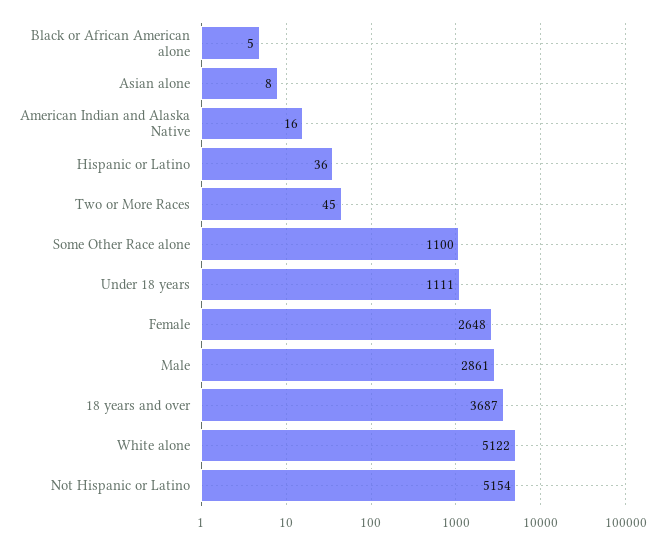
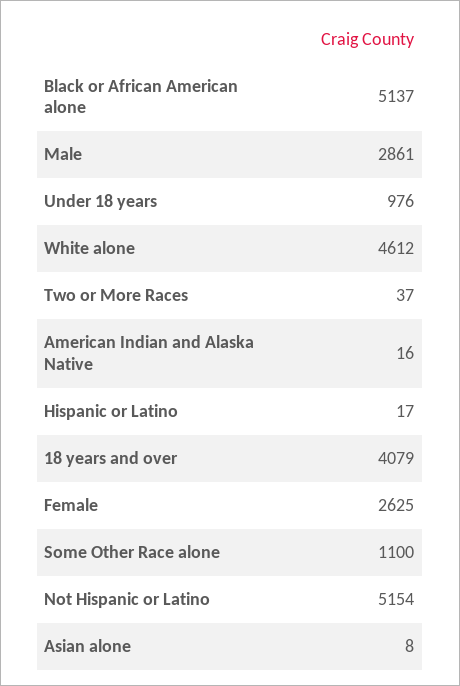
Black or African American alone: 5 -> 5137
Hispanic or Latino: 36 -> 17
Two or More Races: 45 -> 37
Under 18 years: 1111 -> 976
Female: 2648 -> 2625
18 years and over: 3687 -> 4079
White alone: 5122 -> 4612

